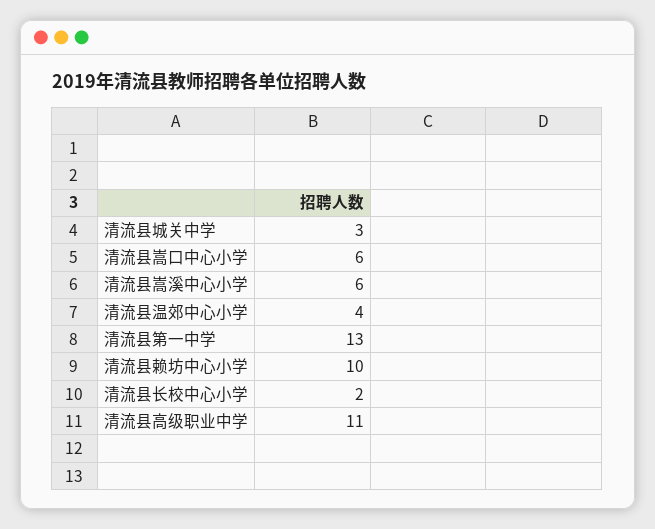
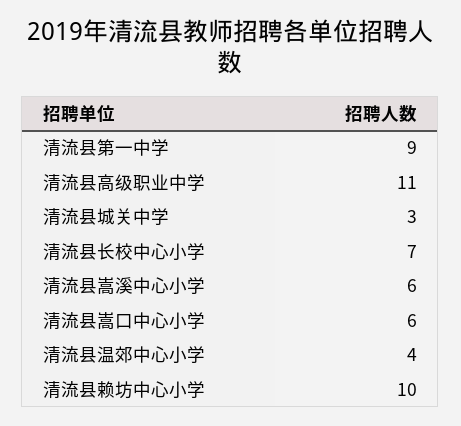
清流县第一中学: 13 -> 9
清流县长校中心小学: 2 -> 7

